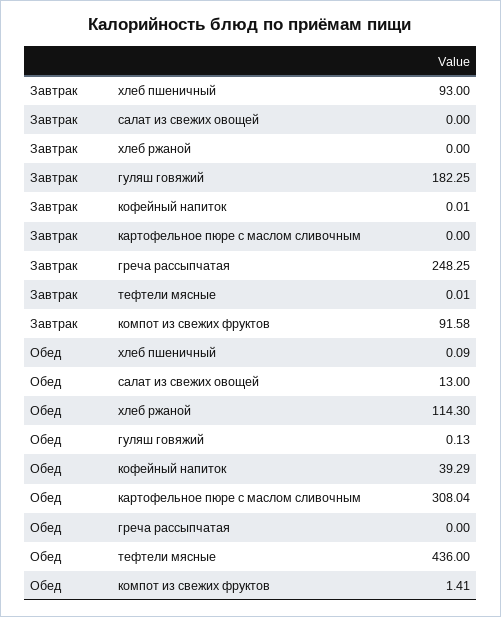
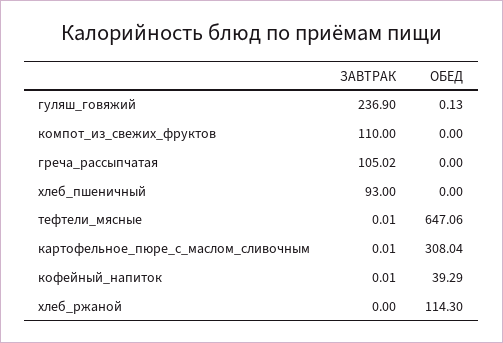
Завтрак, салат из свежих овощей: 0 -> none
Завтрак, гуляш говяжий: 182.25 -> 236.9
Завтрак, картофельное пюре с маслом сливочным: 0 -> 0.01
Завтрак, греча рассыпчатая: 248.25 -> 105.02
Завтрак, компот из свежих фруктов: 91.58 -> 110
Обед, хлеб пшеничный: 0.09 -> 0
Обед, салат из свежих овощей: 13 -> none
Обед, тефтели мясные: 436 -> 647.06
Обед, компот из свежих фруктов: 1.41 -> 0

